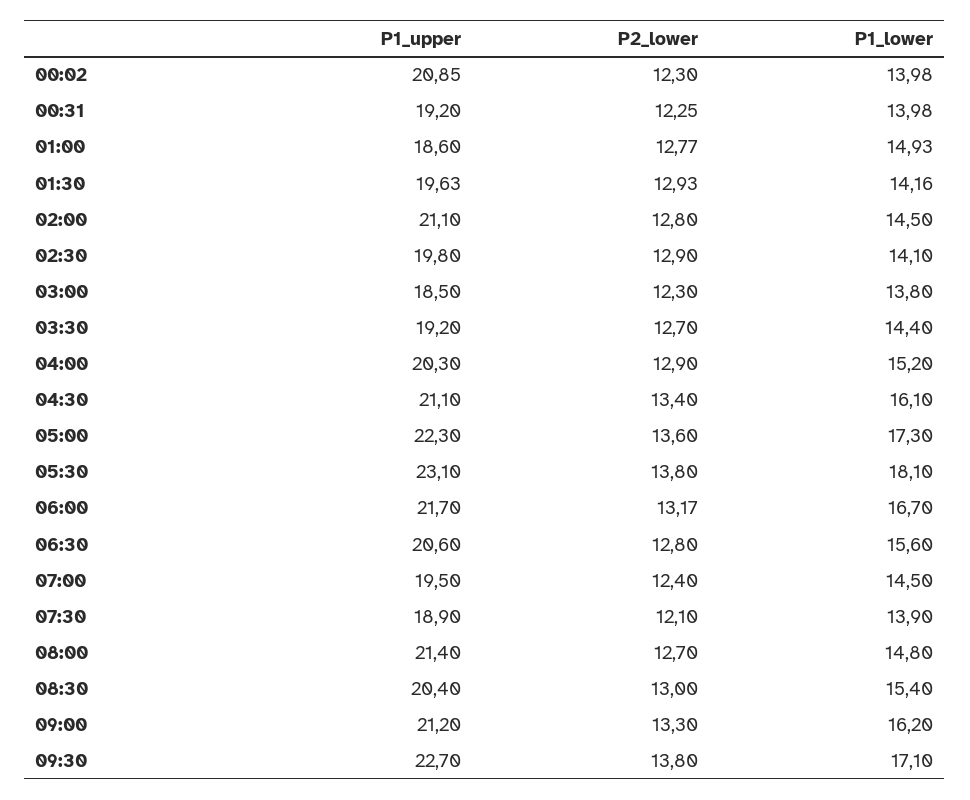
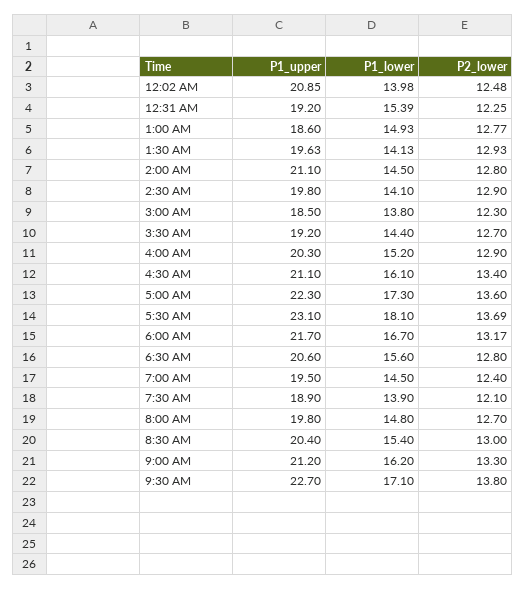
P2_lower, 00:02: 12.3 -> 12.48
P1_lower, 00:31: 13.98 -> 15.39
P1_lower, 01:30: 14.16 -> 14.13
P2_lower, 05:30: 13.8 -> 13.69
P1_upper, 08:00: 21.4 -> 19.8

